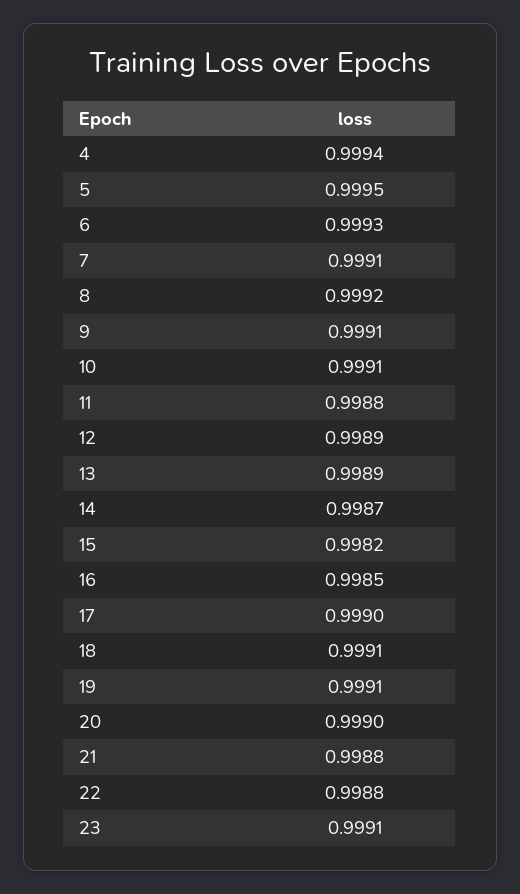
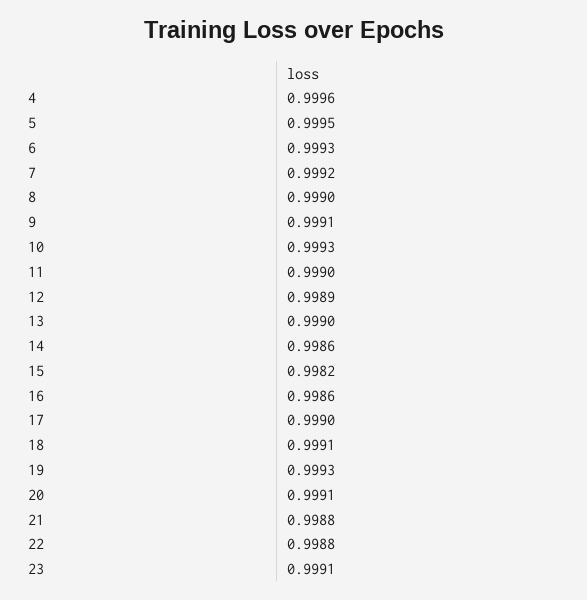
4: 0.9994 -> 0.9996
7: 0.9991 -> 0.9992
8: 0.9992 -> 0.999
10: 0.9991 -> 0.9993
11: 0.9988 -> 0.999
13: 0.9989 -> 0.999
14: 0.9987 -> 0.9986
16: 0.9985 -> 0.9986
19: 0.9991 -> 0.9993
20: 0.999 -> 0.9991

